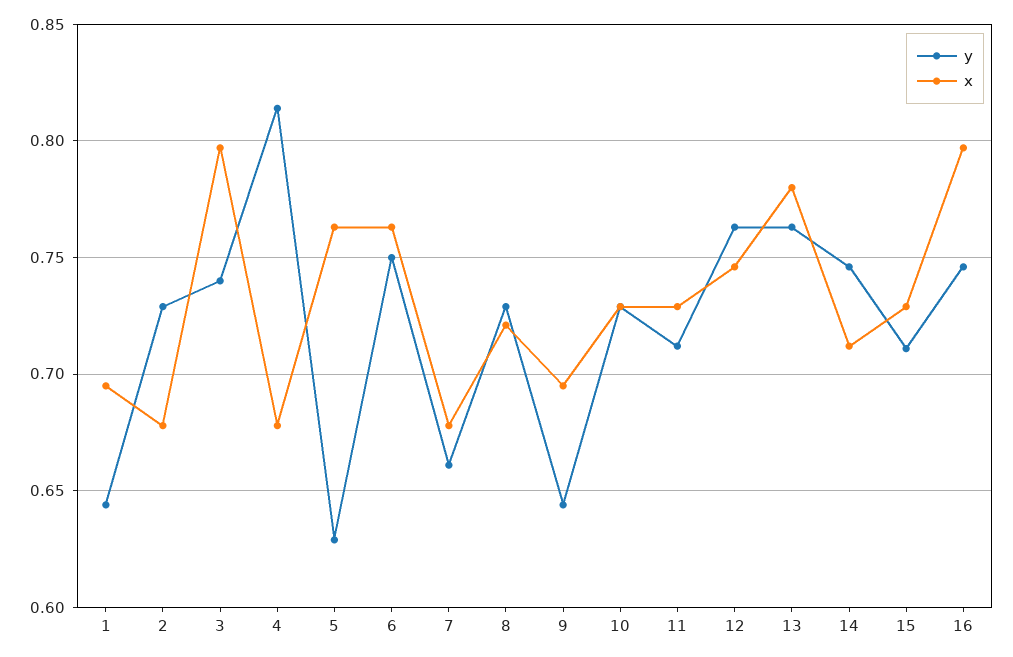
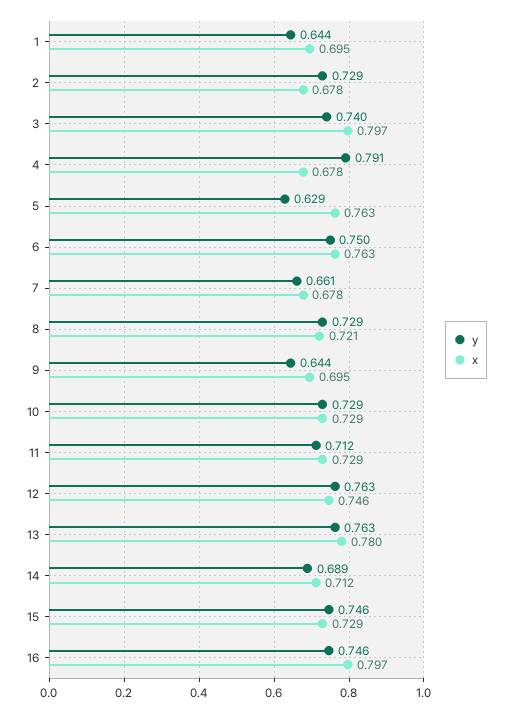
y, 4: 0.815 -> 0.791
y, 14: 0.745 -> 0.689
y, 15: 0.71 -> 0.746

